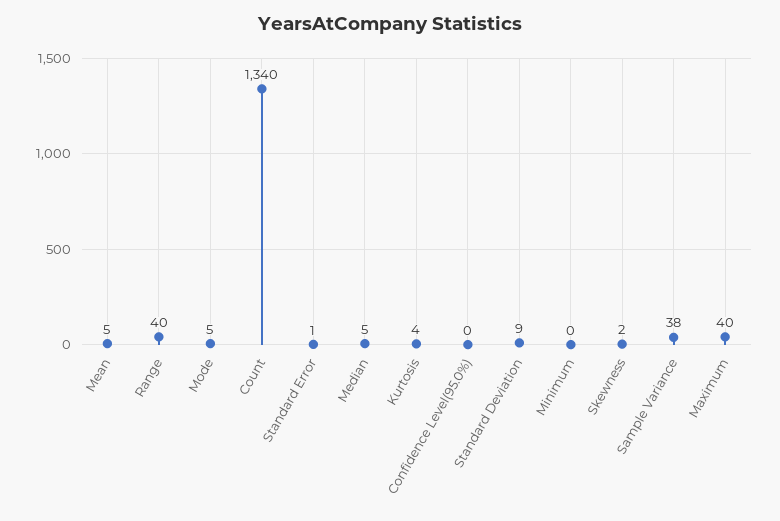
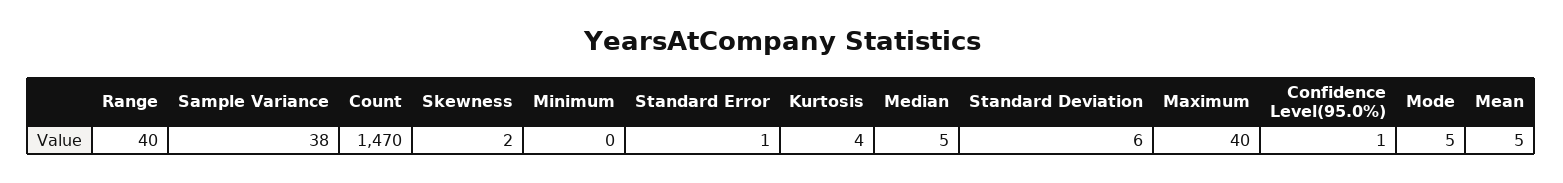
Count: 1340 -> 1470
Confidence Level(95.0%): 0 -> 1
Standard Deviation: 9 -> 6

